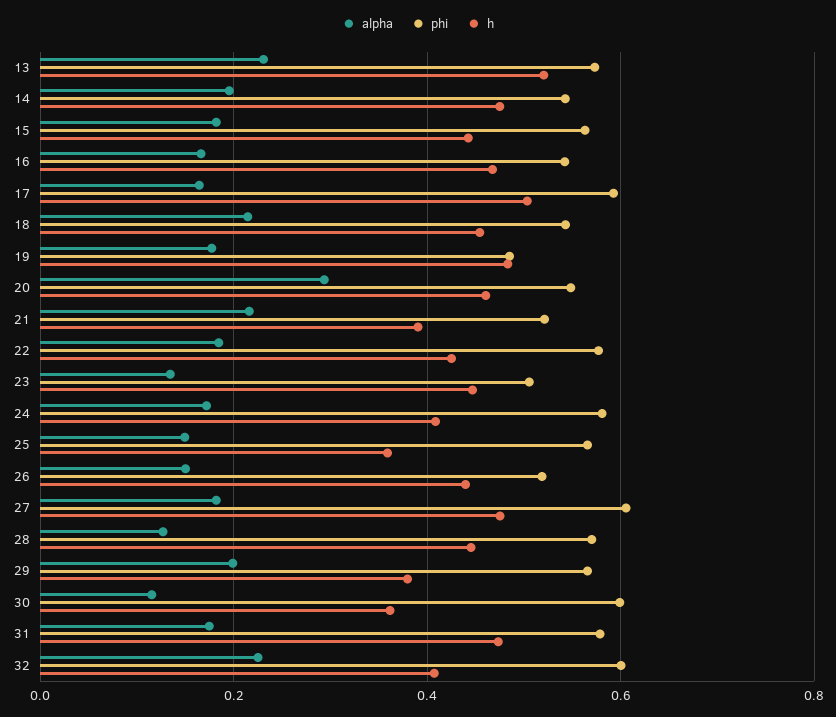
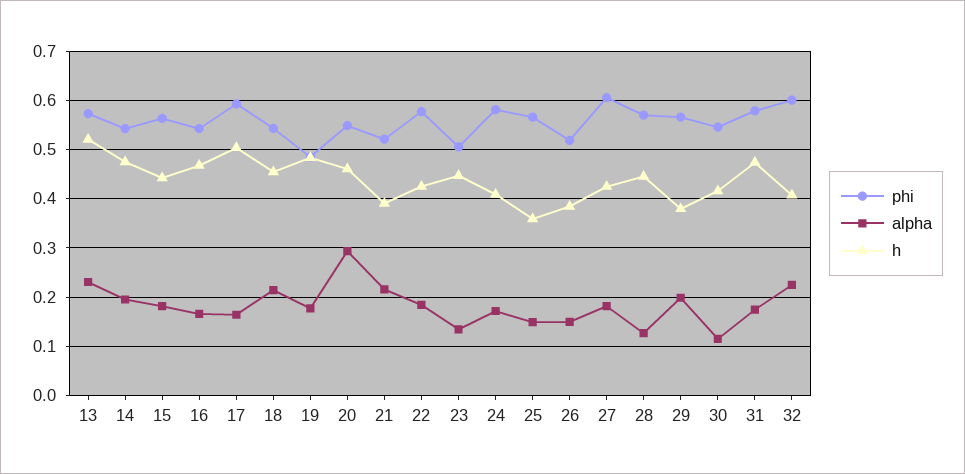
h, 26: 0.44 -> 0.38
h, 27: 0.48 -> 0.42
phi, 30: 0.6 -> 0.54
h, 30: 0.36 -> 0.42

